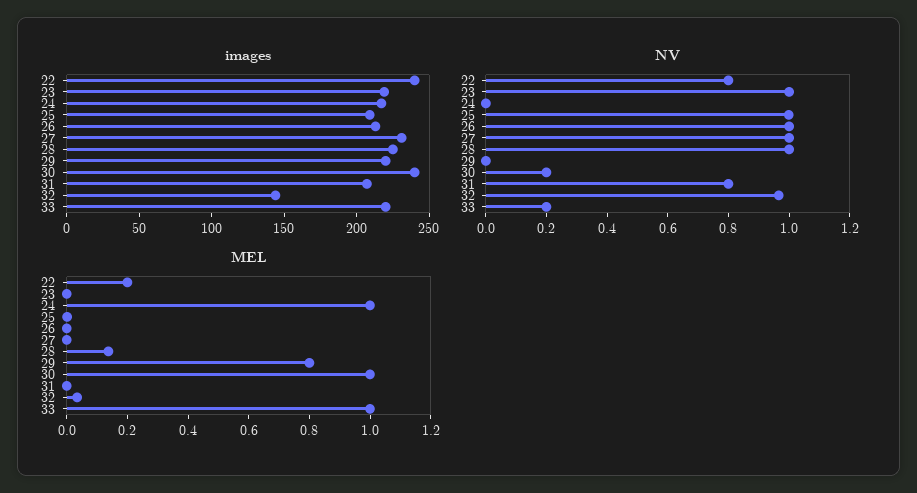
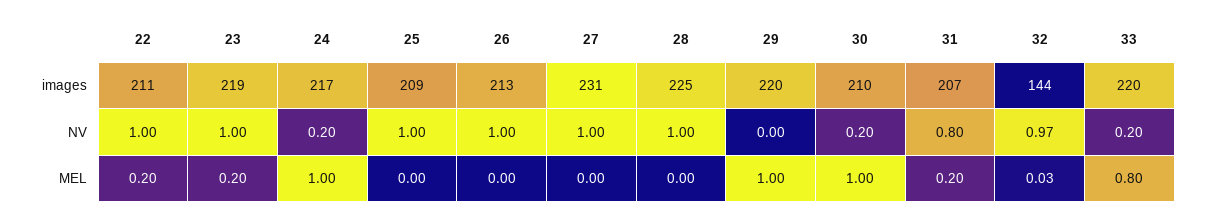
images, 22: 240 -> 211
images, 30: 240 -> 210
NV, 22: 0.8 -> 1
NV, 24: 0 -> 0.2
MEL, 23: 0 -> 0.2
MEL, 28: 0.15 -> 0
MEL, 29: 0.8 -> 1
MEL, 31: 0 -> 0.2
MEL, 33: 1 -> 0.8

